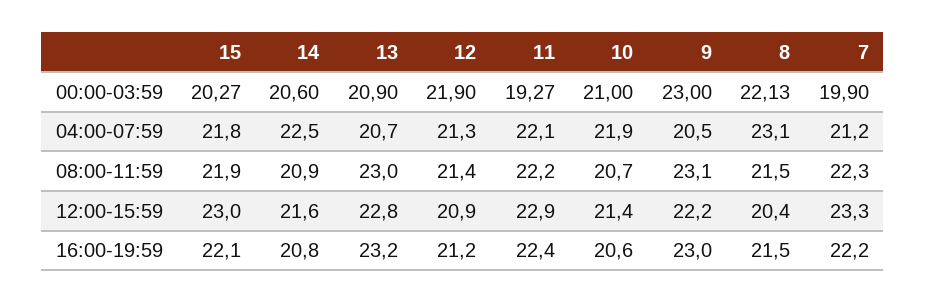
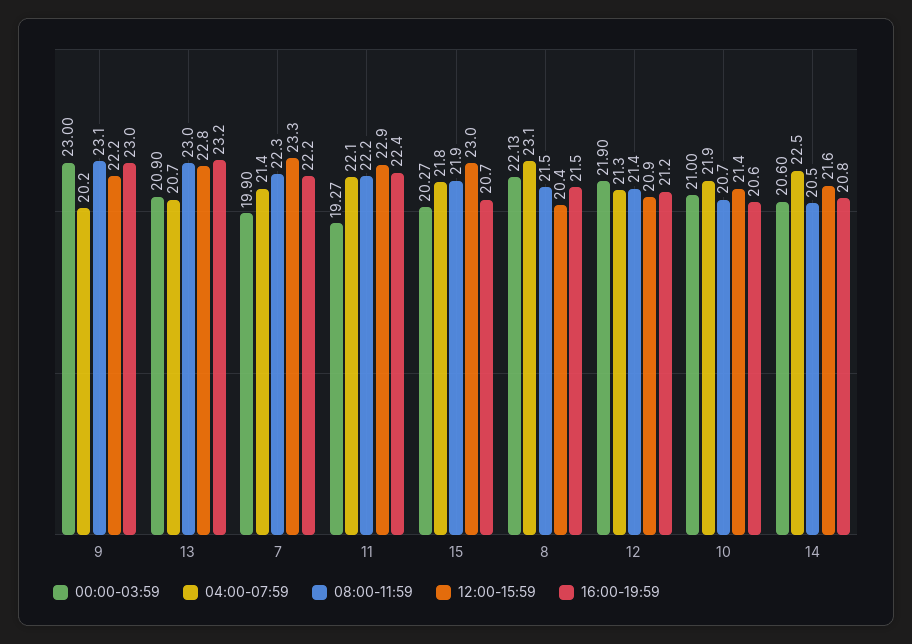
04:00-07:59, 9: 20.5 -> 20.2
04:00-07:59, 7: 21.2 -> 21.4
08:00-11:59, 14: 20.9 -> 20.5
16:00-19:59, 15: 22.1 -> 20.7

